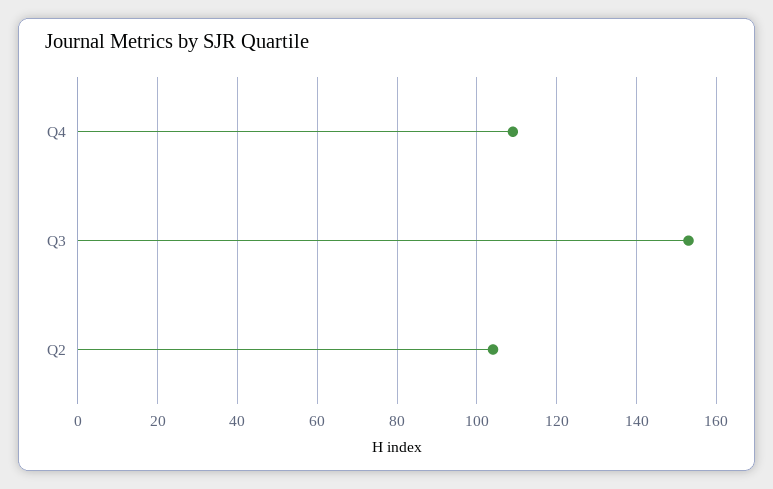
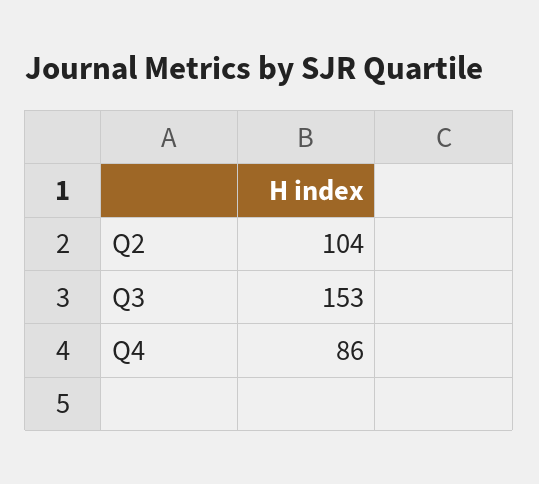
Q4: 110 -> 86

